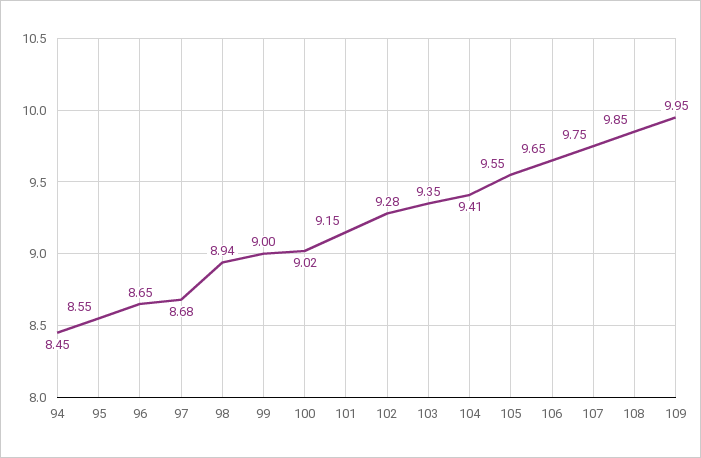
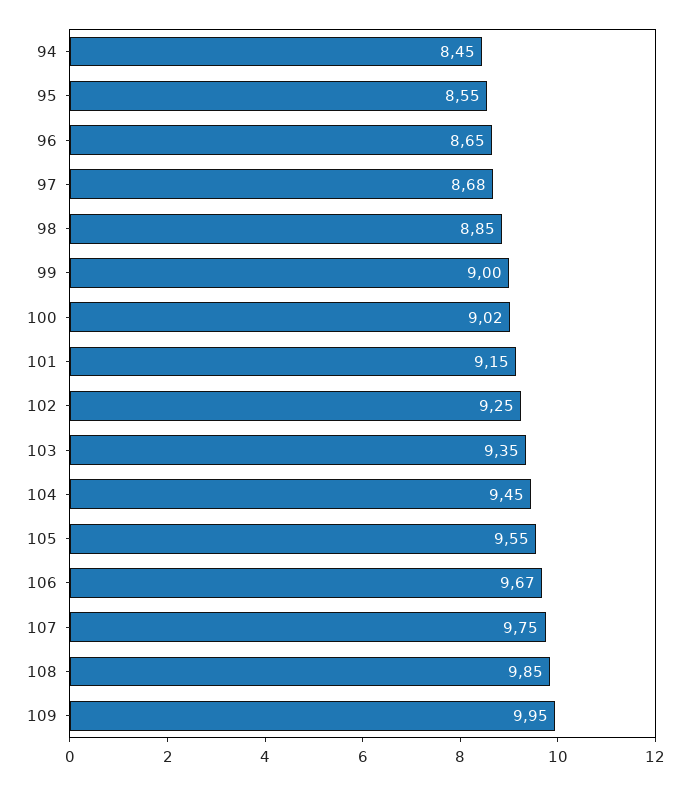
98: 8.94 -> 8.85
102: 9.28 -> 9.25
104: 9.41 -> 9.45
106: 9.65 -> 9.67

